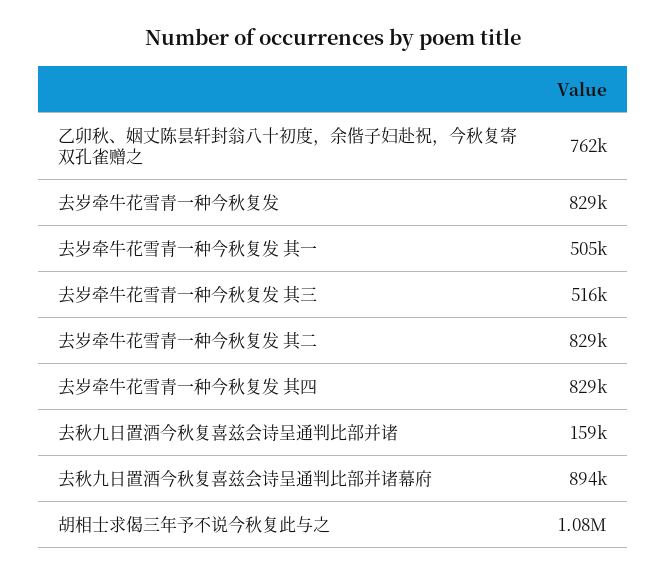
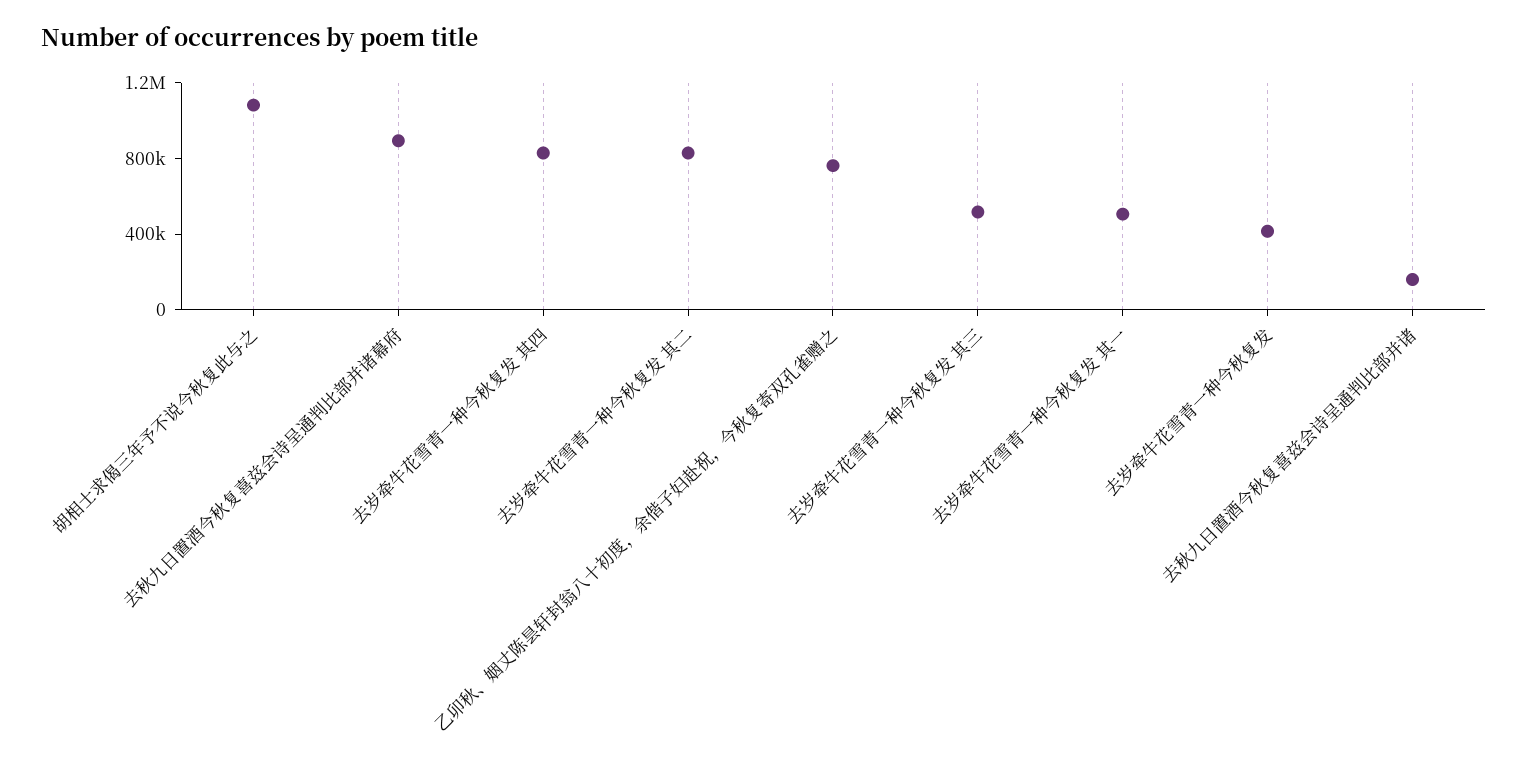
去岁牵牛花雪青一种今秋复发: 829000 -> 400000

